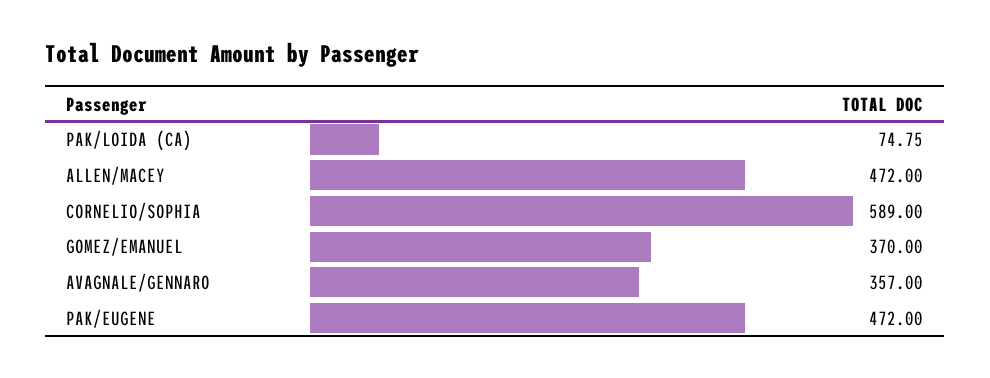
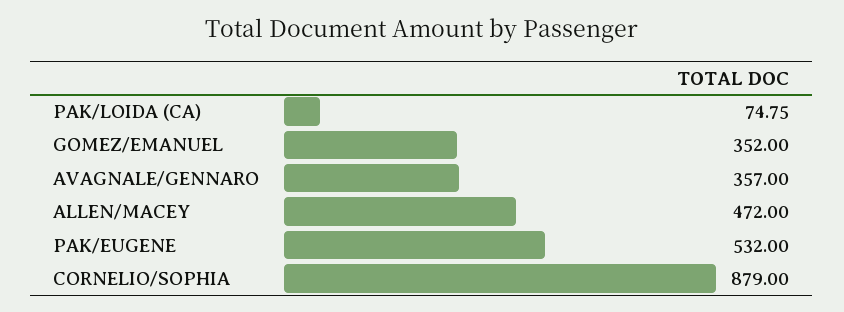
CORNELIO/SOPHIA: 589 -> 879
GOMEZ/EMANUEL: 370 -> 352
PAK/EUGENE: 472 -> 532

